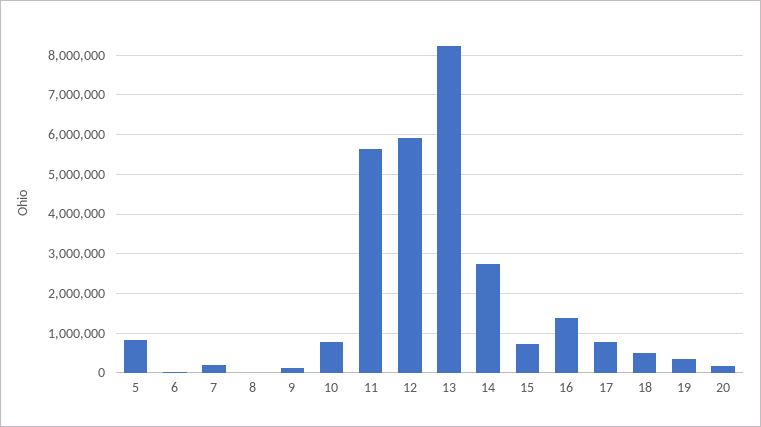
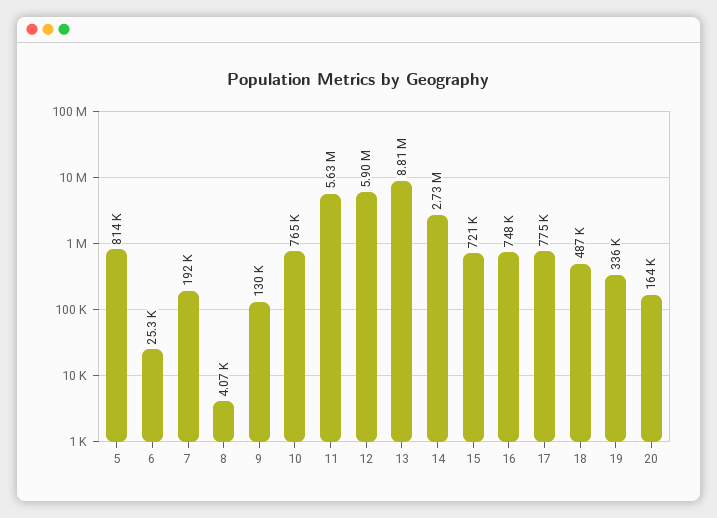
13: 8200000 -> 8810000
16: 1400000 -> 748000

